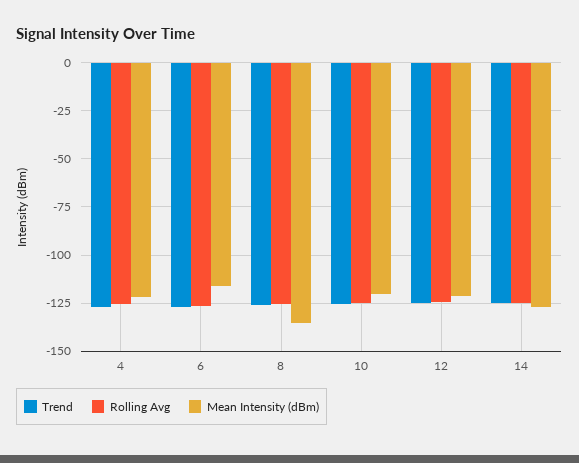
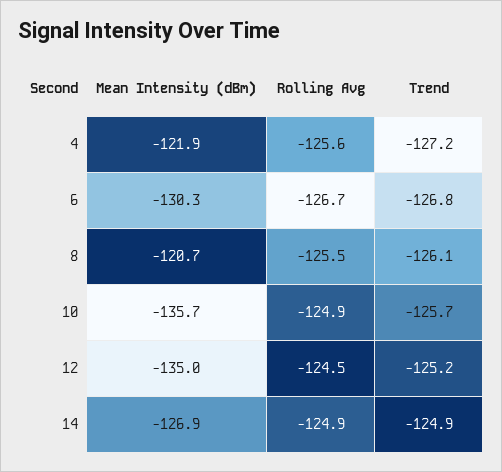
Mean Intensity (dBm), 6: -115 -> -130.3
Mean Intensity (dBm), 8: -135 -> -120.7
Mean Intensity (dBm), 10: -120 -> -135.7
Mean Intensity (dBm), 12: -120 -> -135

